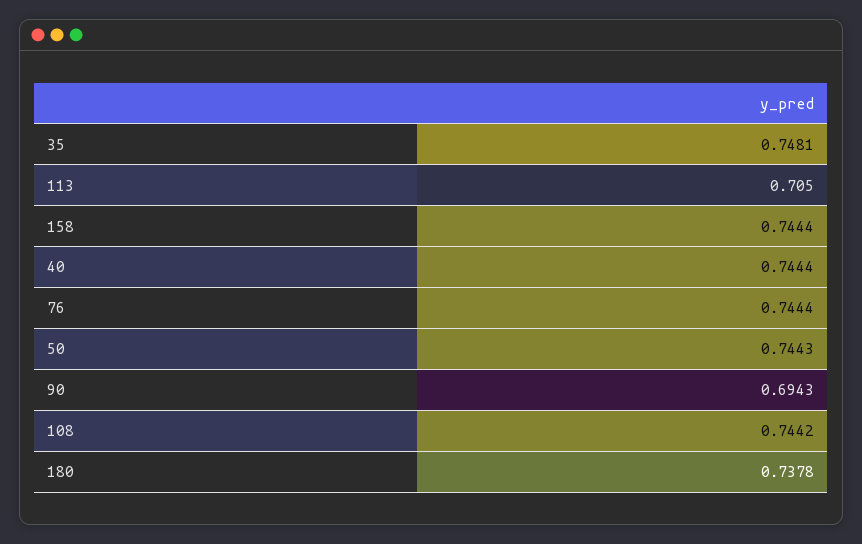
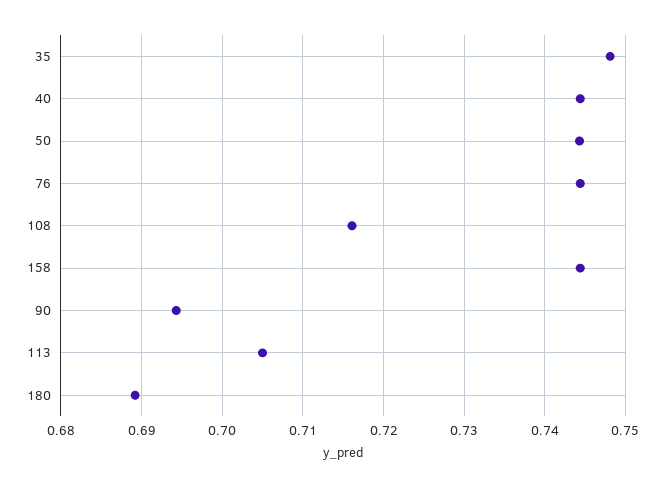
108: 0.7442 -> 0.716
180: 0.7378 -> 0.689

